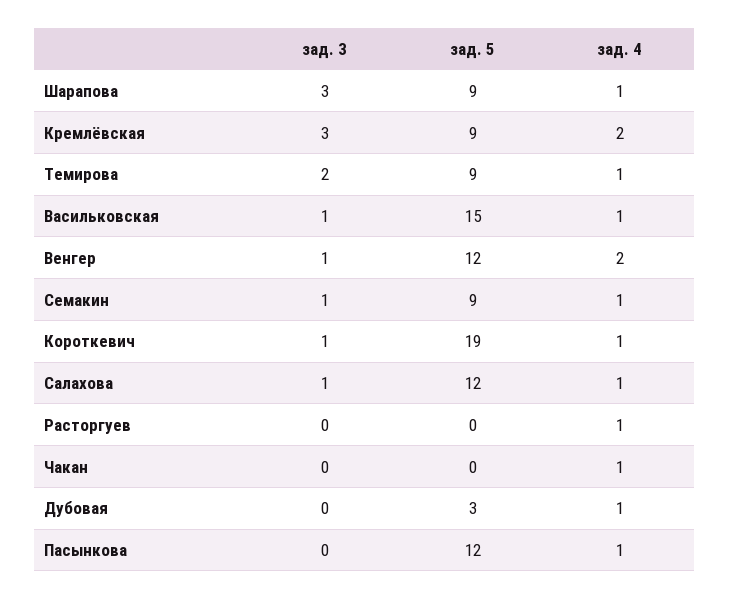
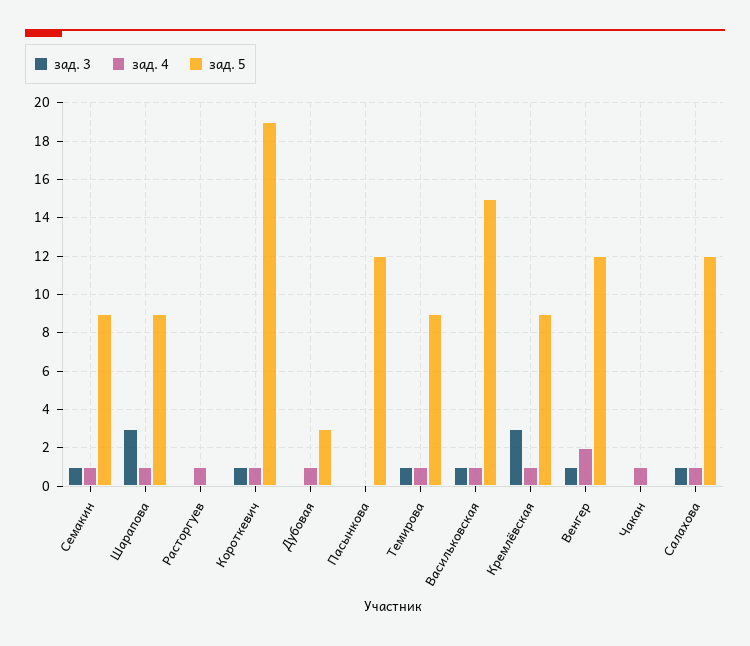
зад. 4, Кремлёвская: 2 -> 1
зад. 3, Темирова: 2 -> 1
зад. 4, Пасынкова: 1 -> 0

